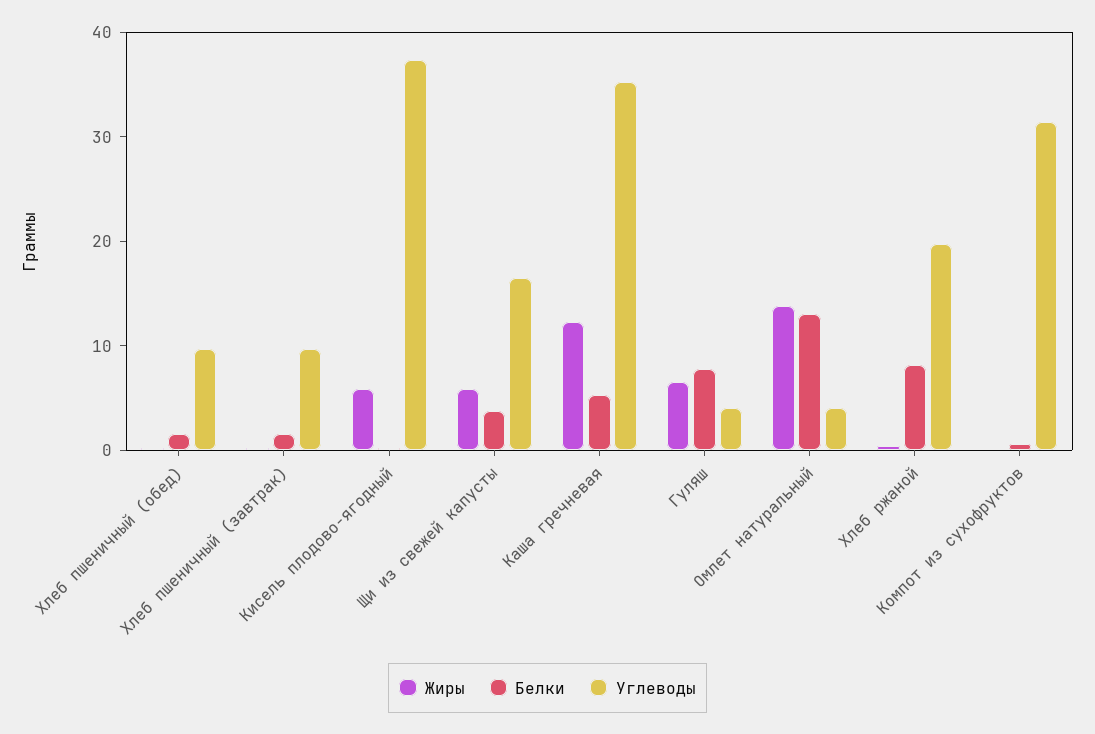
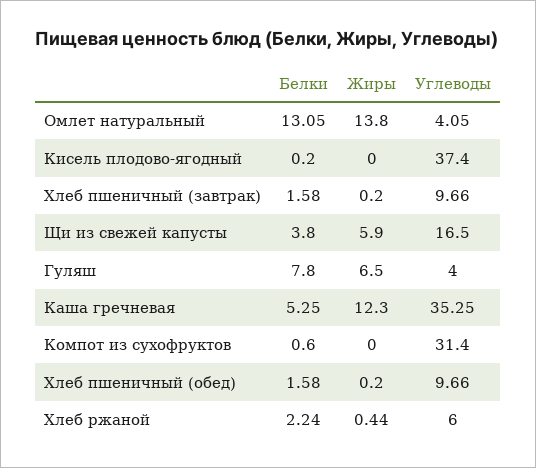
Жиры, Кисель плодово-ягодный: 6 -> 0
Белки, Хлеб ржаной: 8 -> 2.24
Углеводы, Хлеб ржаной: 20 -> 6

